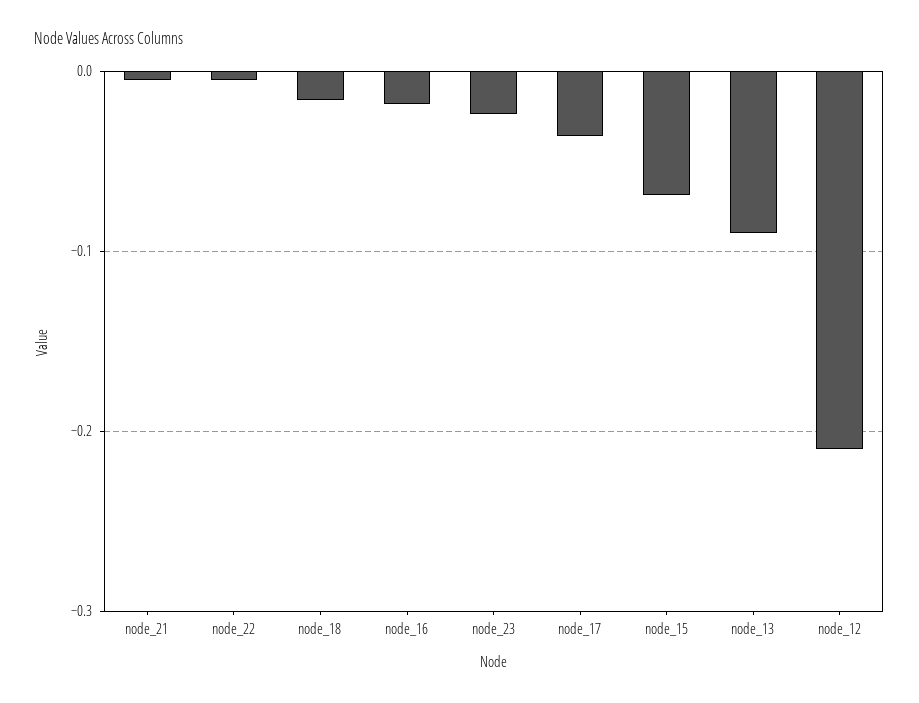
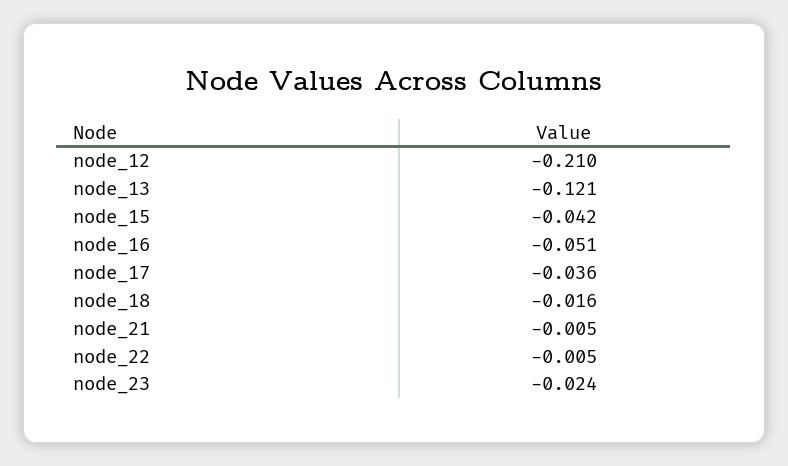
node_16: -0.02 -> -0.051
node_15: -0.07 -> -0.042
node_13: -0.09 -> -0.121

